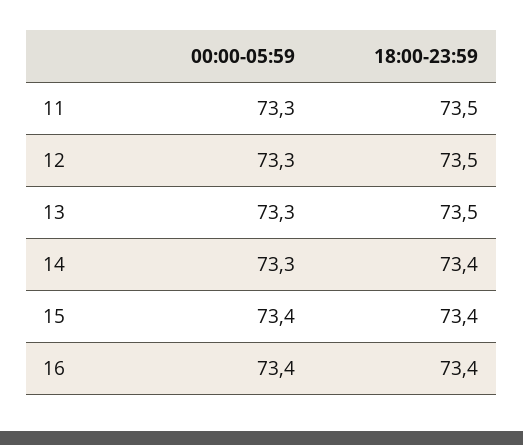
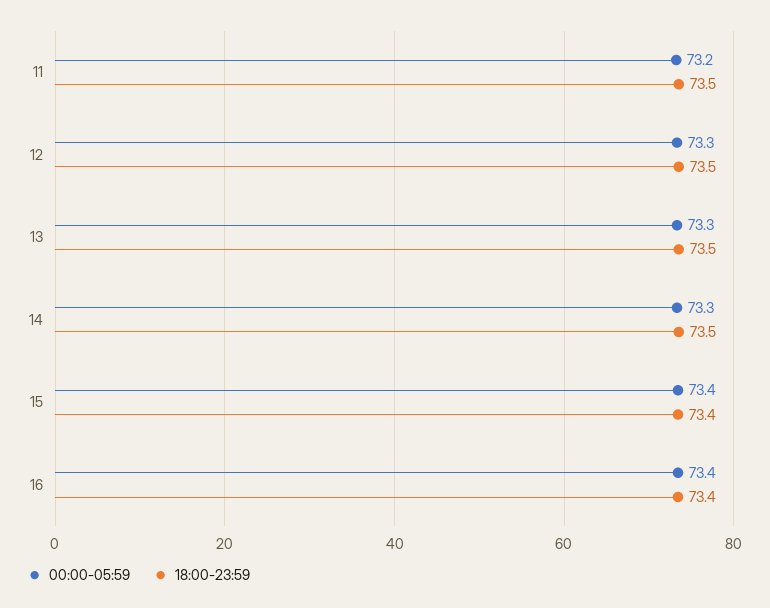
00:00-05:59, 11: 73.3 -> 73.2
18:00-23:59, 14: 73.4 -> 73.5

